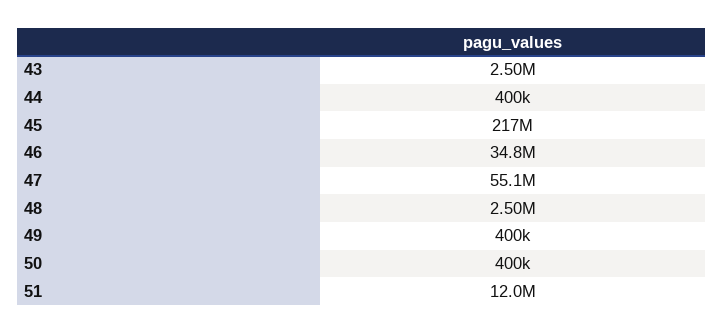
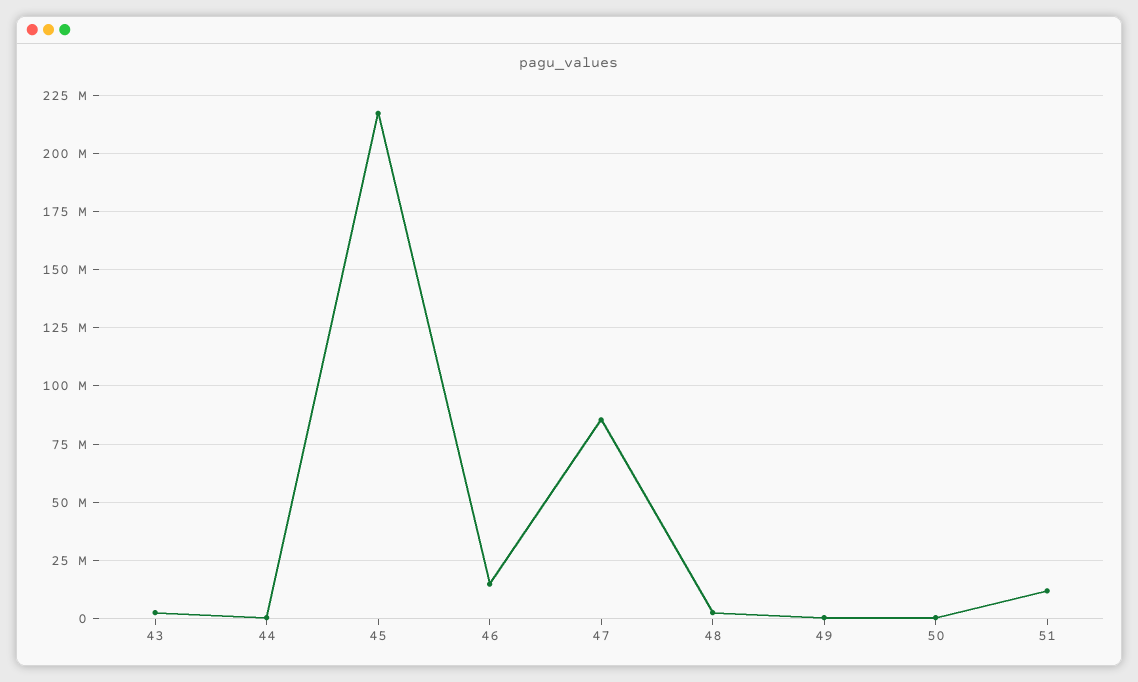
46: 34800000 -> 15000000
47: 55100000 -> 85000000

